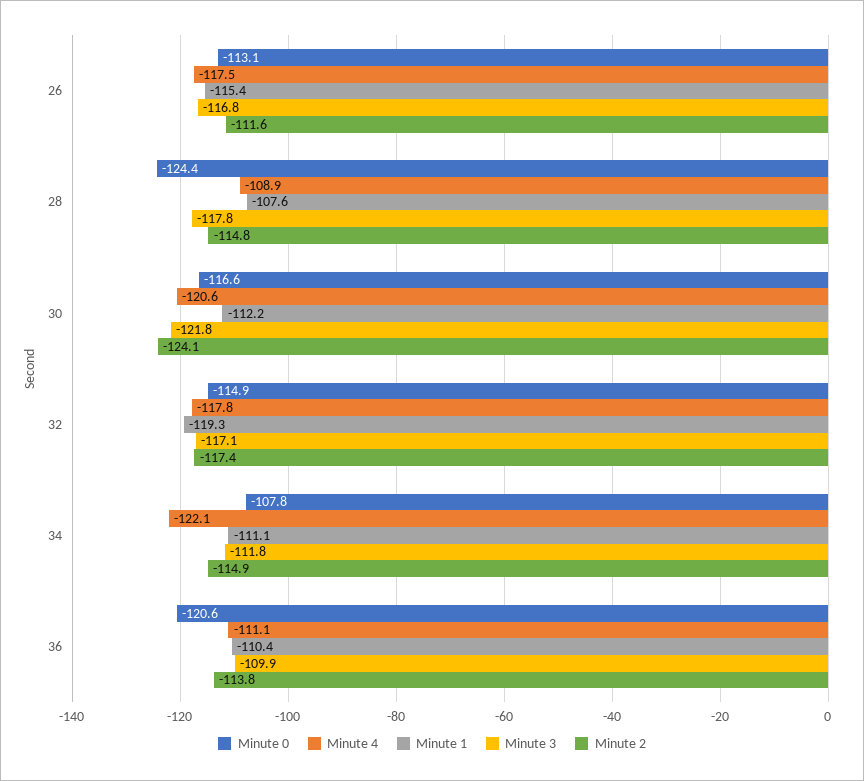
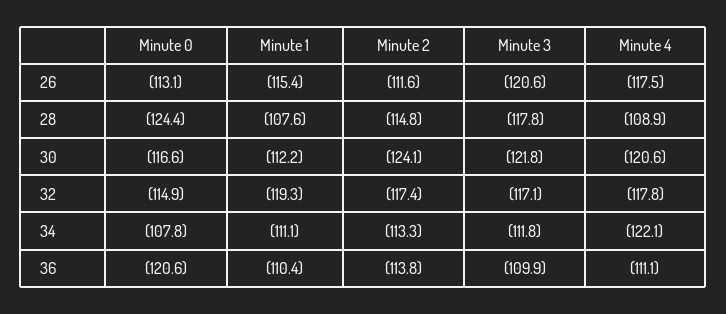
Minute 3, 26: -116.8 -> -120.6
Minute 2, 34: -114.9 -> -113.3

